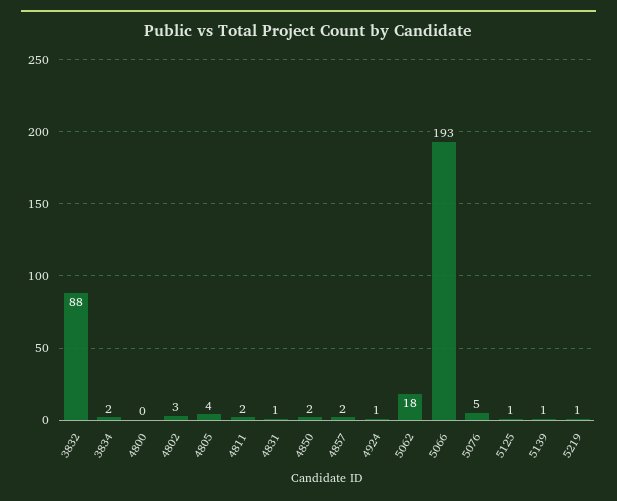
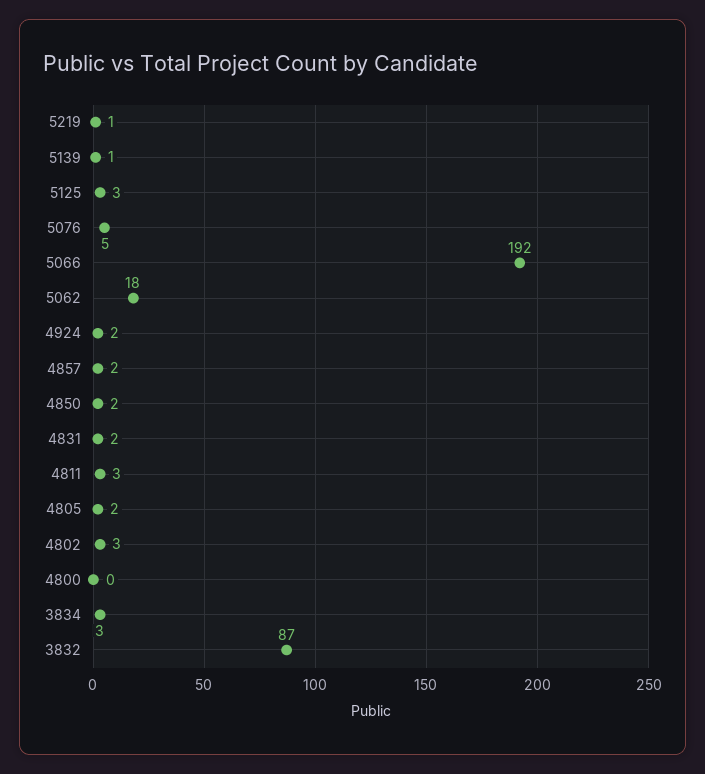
3832: 88 -> 87
3834: 2 -> 3
4805: 4 -> 2
4811: 2 -> 3
4831: 1 -> 2
4924: 1 -> 2
5066: 193 -> 192
5125: 1 -> 3

